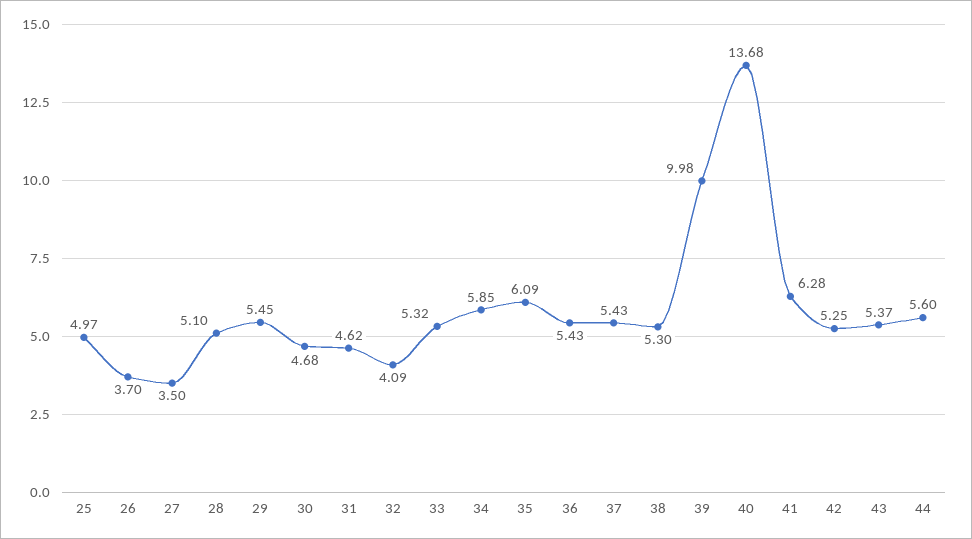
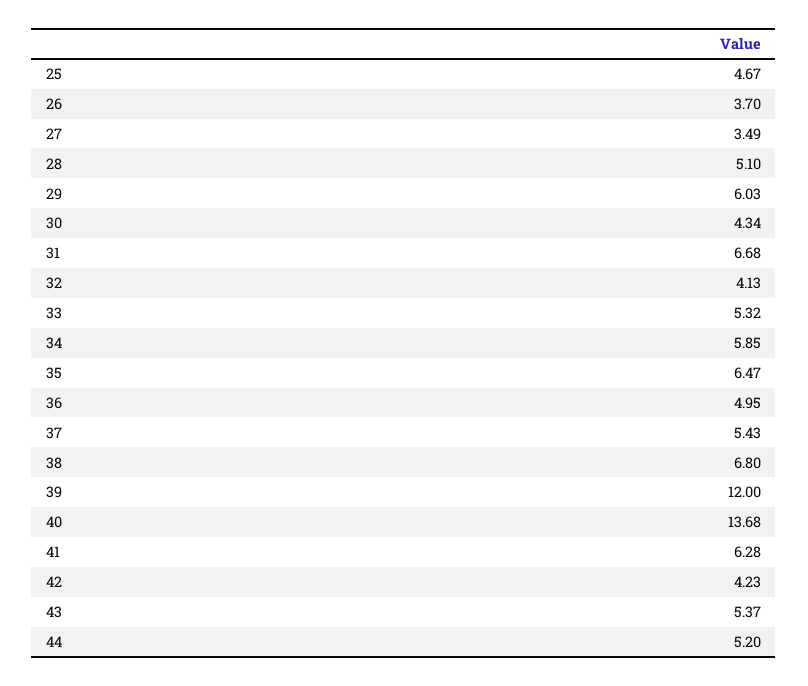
25: 4.97 -> 4.67
27: 3.5 -> 3.49
29: 5.45 -> 6.03
30: 4.68 -> 4.34
31: 4.62 -> 6.68
32: 4.09 -> 4.13
35: 6.09 -> 6.47
36: 5.43 -> 4.95
38: 5.3 -> 6.8
39: 9.98 -> 12
42: 5.25 -> 4.23
44: 5.6 -> 5.2

